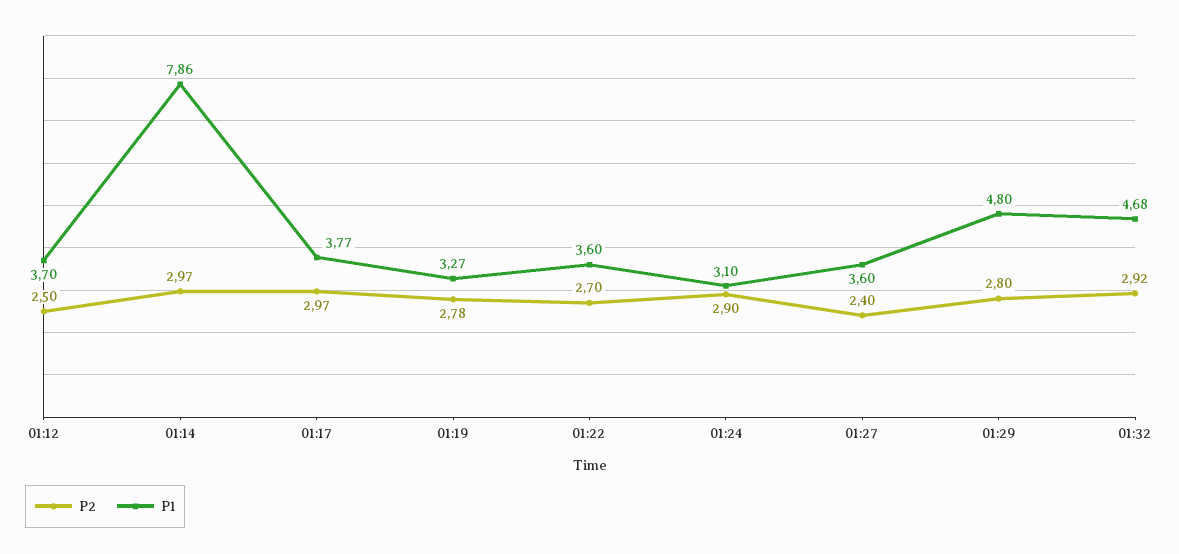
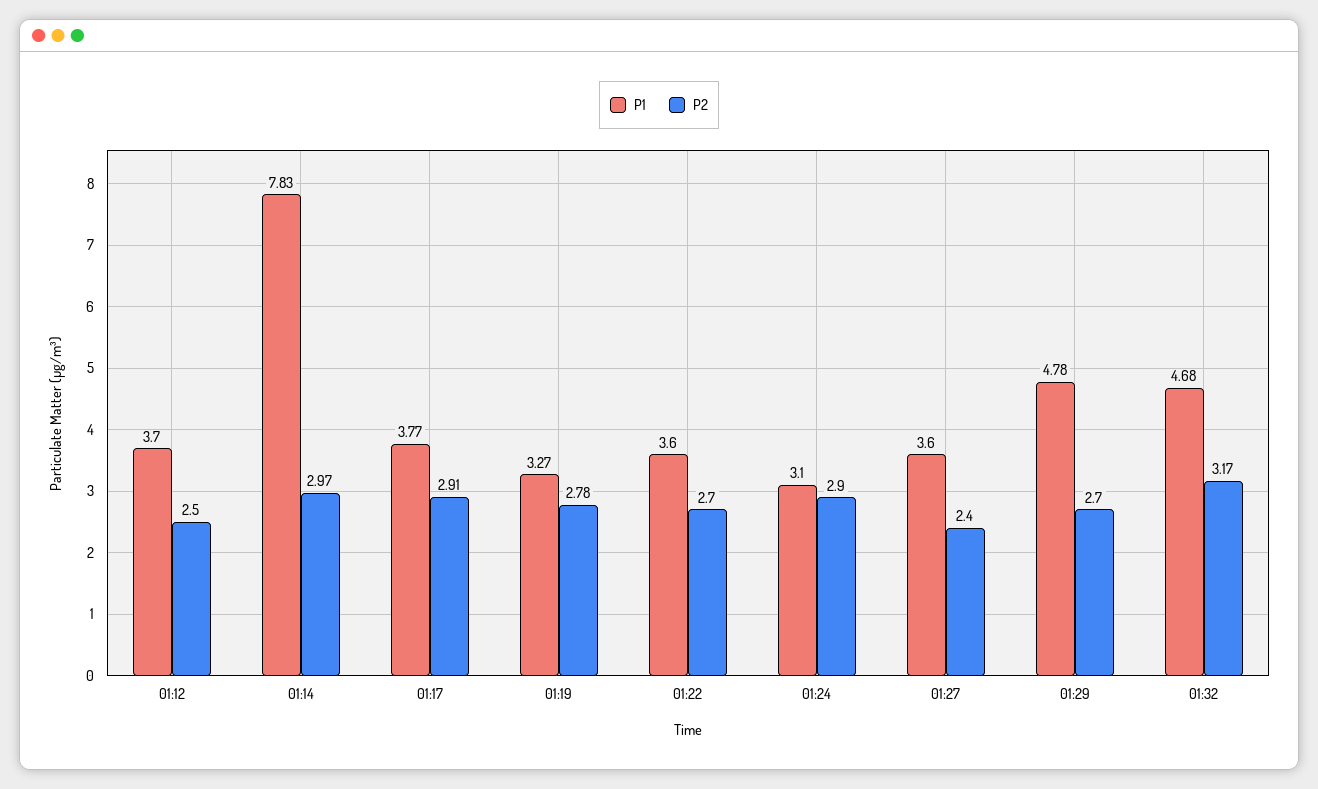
P1, 01:14: 7.86 -> 7.83
P2, 01:17: 2.97 -> 2.91
P2, 01:29: 2.8 -> 2.7
P1, 01:29: 4.8 -> 4.78
P2, 01:32: 2.92 -> 3.17

